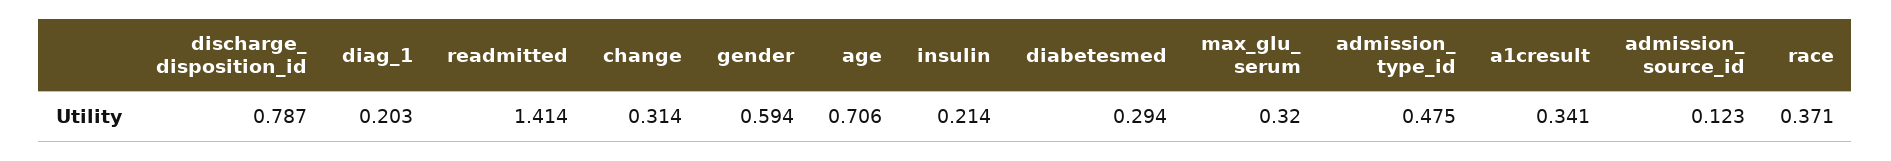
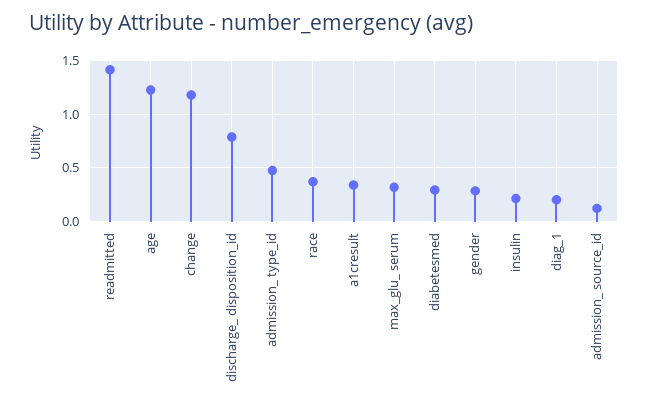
change: 0.314 -> 1.2
gender: 0.594 -> 0.3
age: 0.706 -> 1.2

